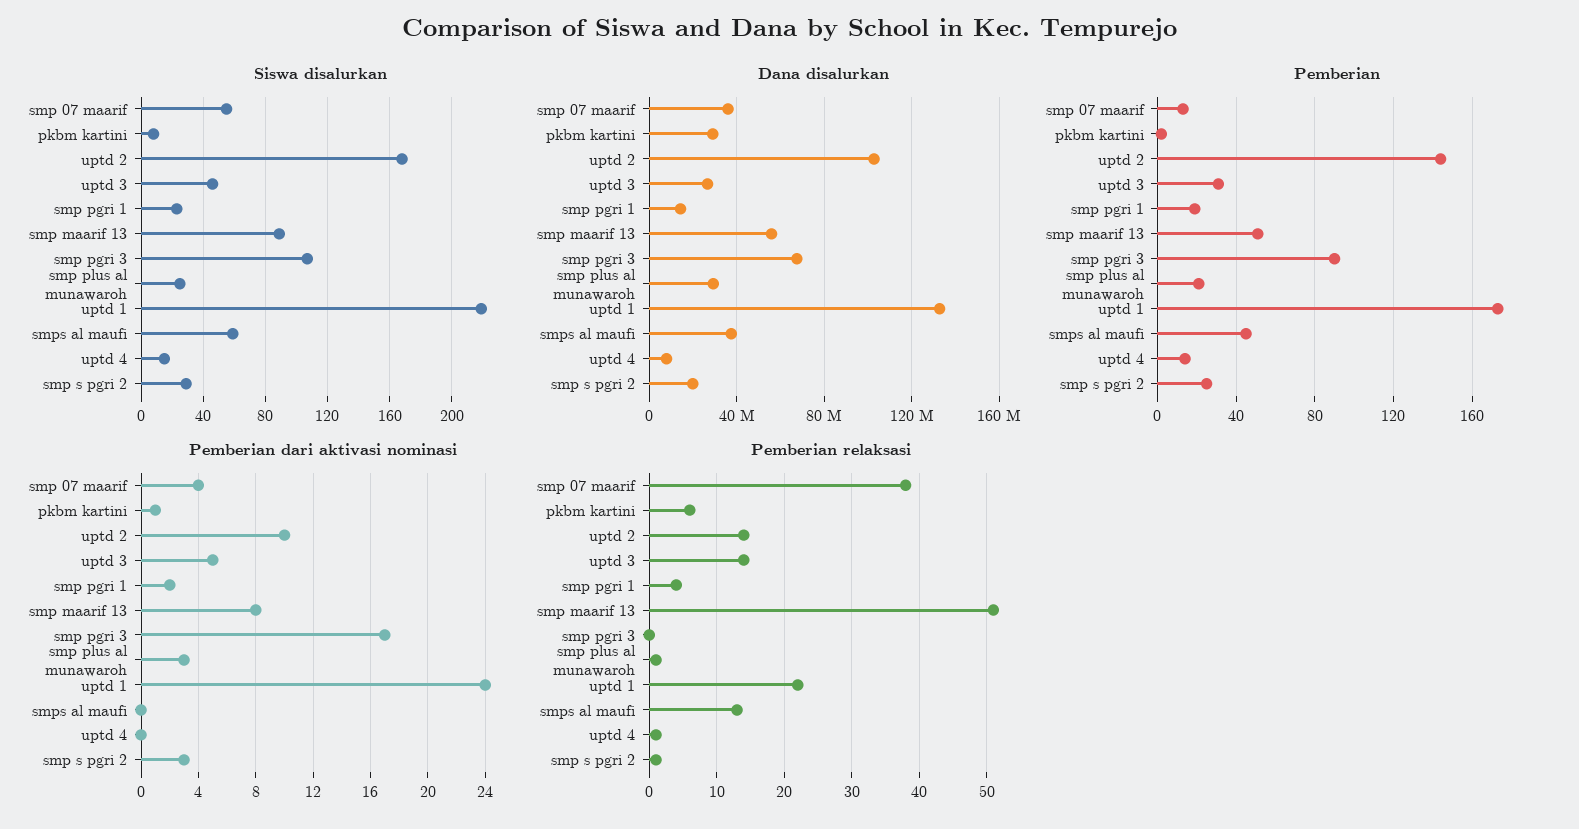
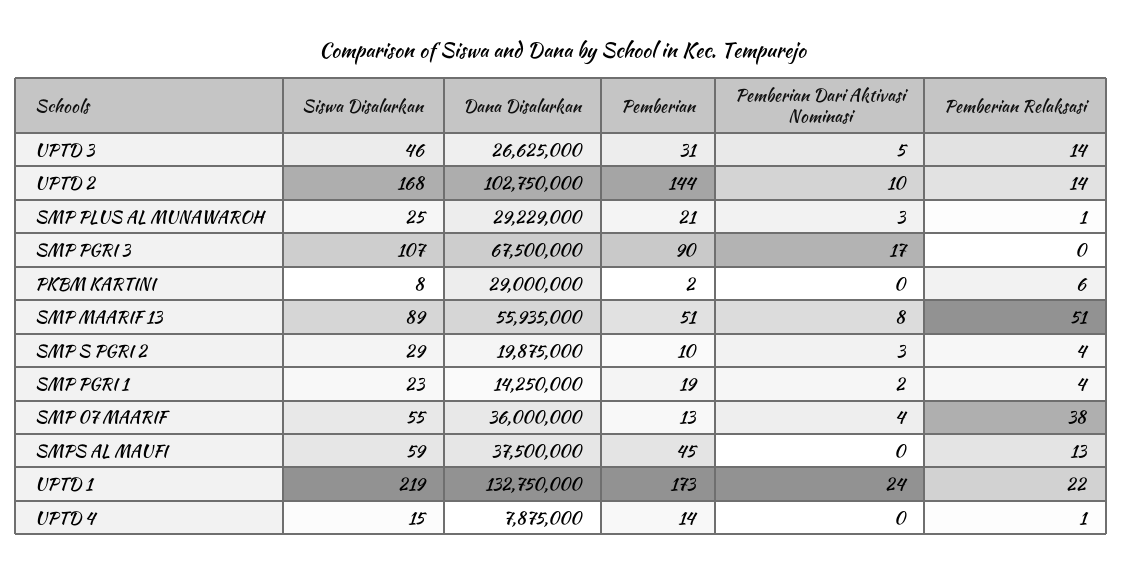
Pemberian, smp s pgri 2: 25 -> 10
Pemberian dari aktivasi nominasi, pkbm kartini: 1 -> 0
Pemberian relaksasi, smp s pgri 2: 1 -> 4

